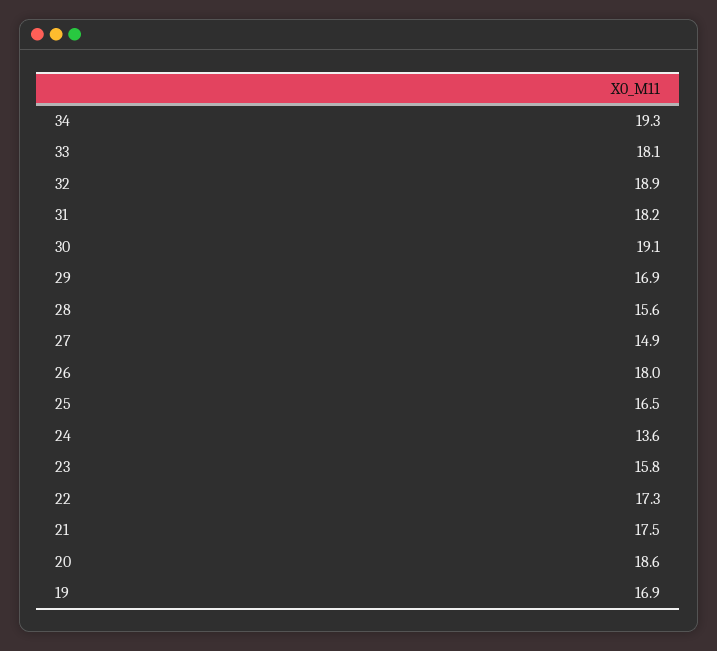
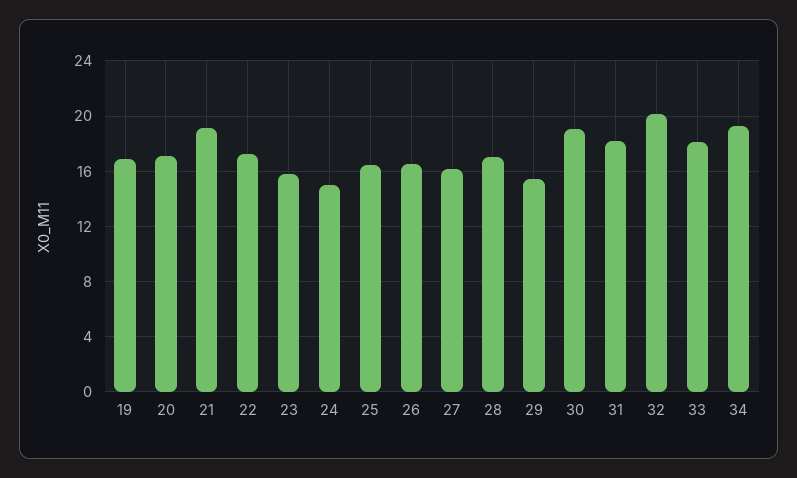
32: 18.9 -> 20
29: 16.9 -> 15.5
28: 15.6 -> 17
27: 14.9 -> 16
26: 18 -> 16.5
24: 13.6 -> 15
21: 17.5 -> 19
20: 18.6 -> 17

